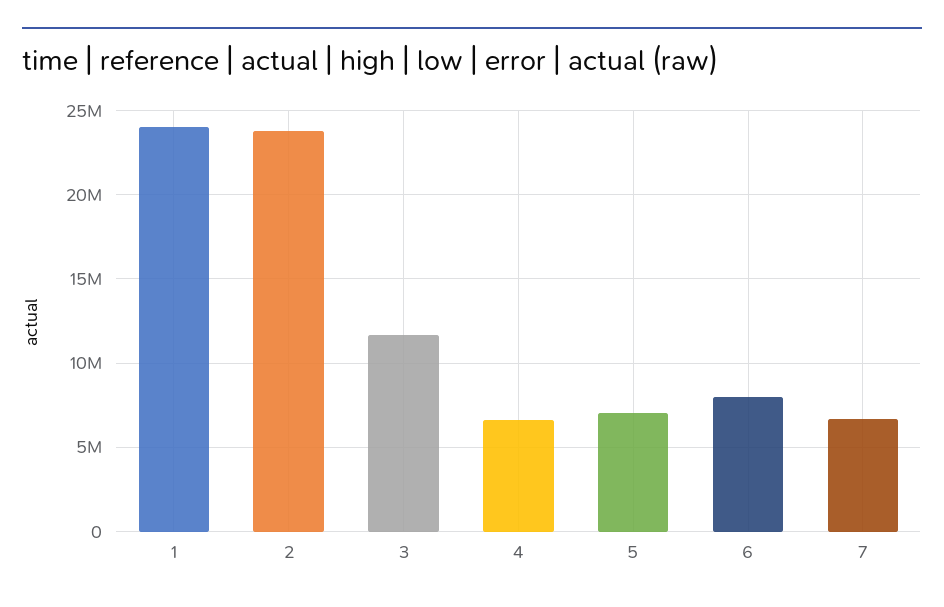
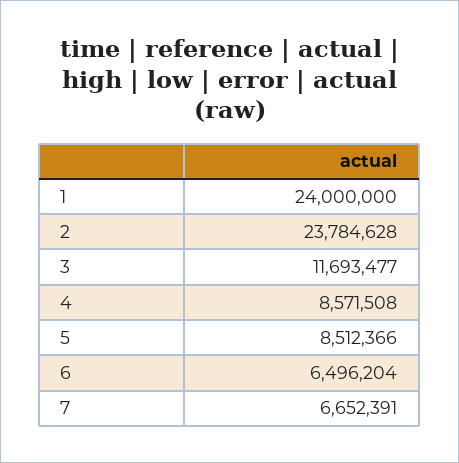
4: 6500000 -> 8571508
5: 7000000 -> 8512366
6: 8000000 -> 6496204

